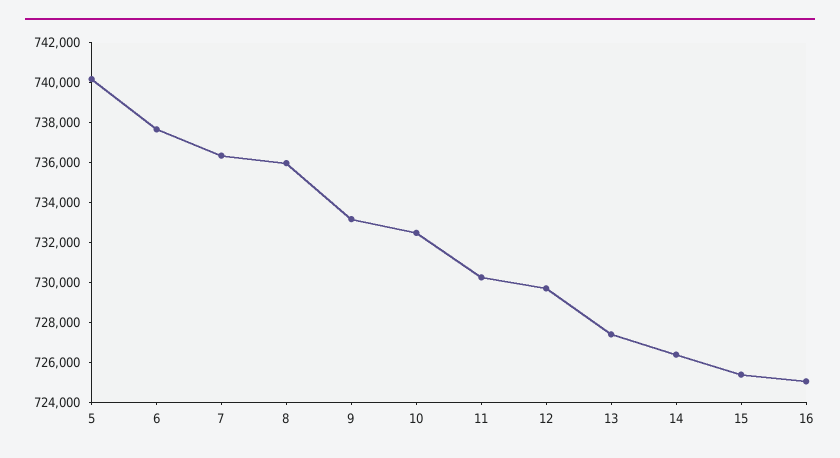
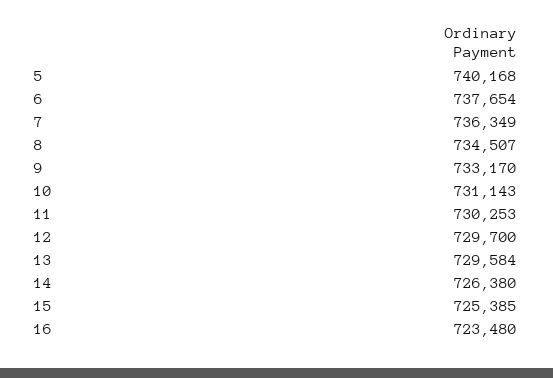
8: 736000 -> 734507
10: 732500 -> 731143
13: 727500 -> 729584
16: 725000 -> 723480

